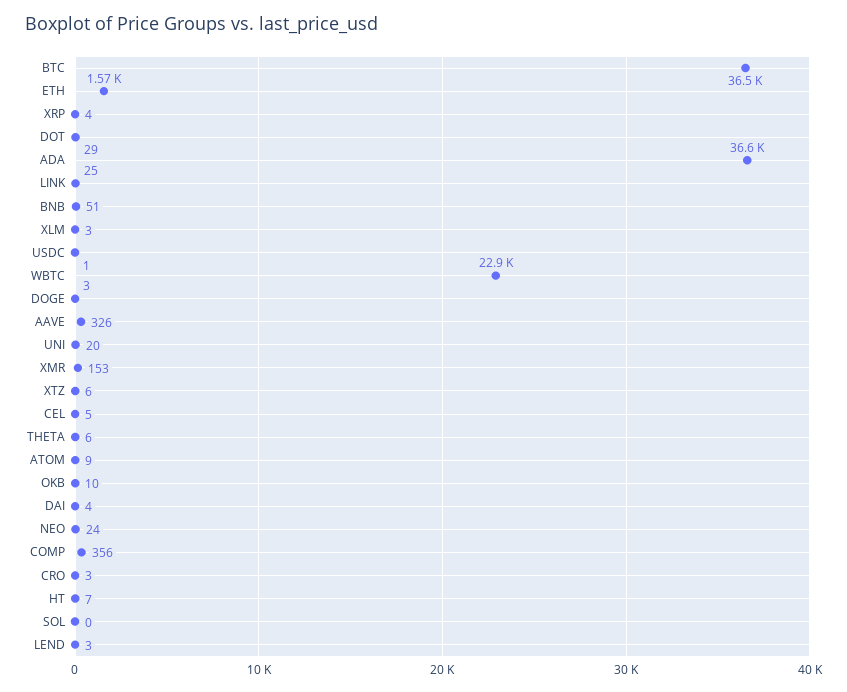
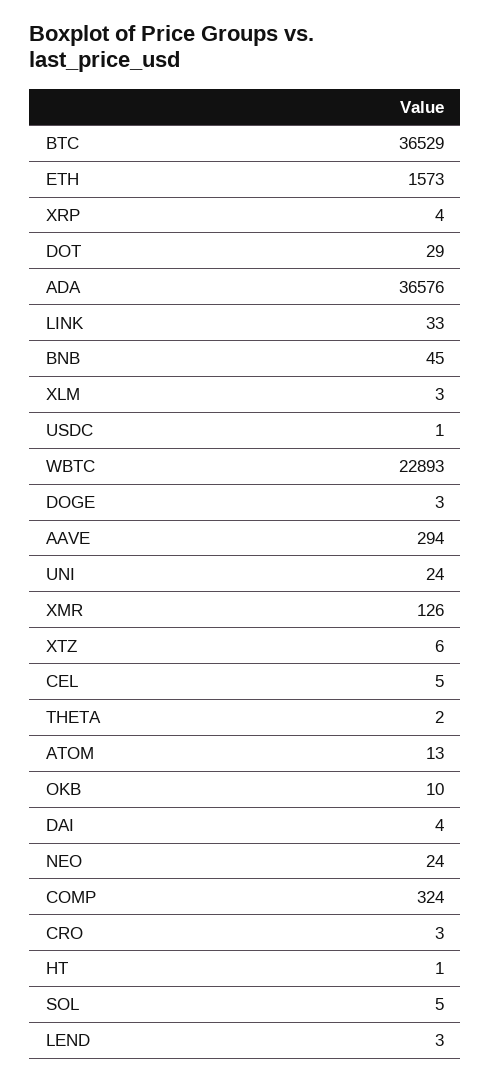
LINK: 25 -> 33
BNB: 51 -> 45
AAVE: 326 -> 294
UNI: 20 -> 24
XMR: 153 -> 126
THETA: 6 -> 2
ATOM: 9 -> 13
COMP: 356 -> 324
HT: 7 -> 1
SOL: 0 -> 5

